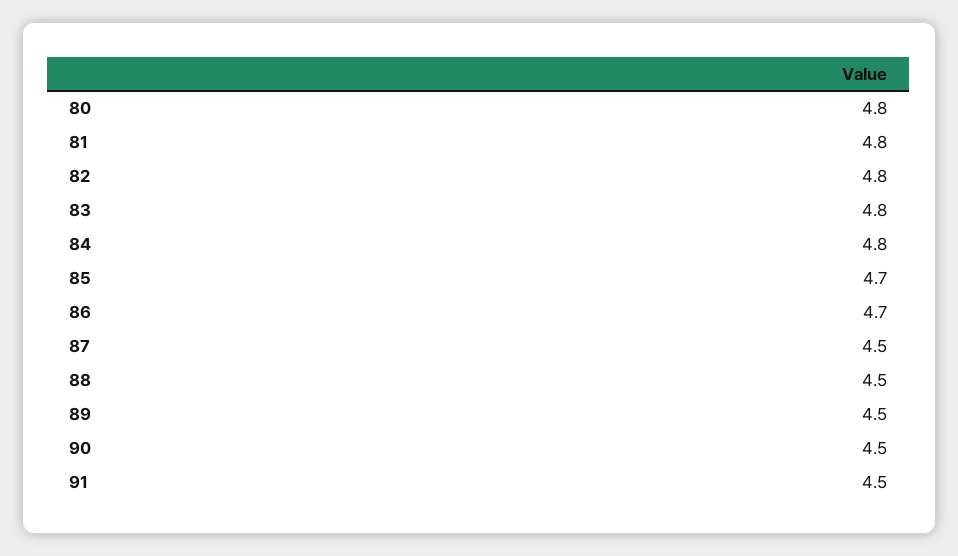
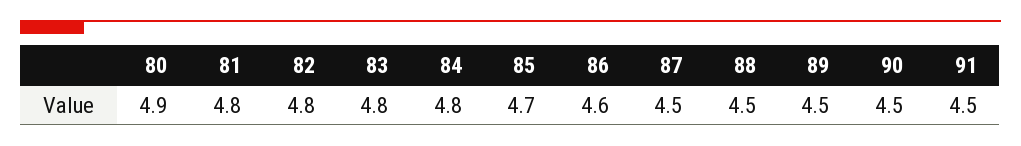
80: 4.8 -> 4.9
86: 4.7 -> 4.6

